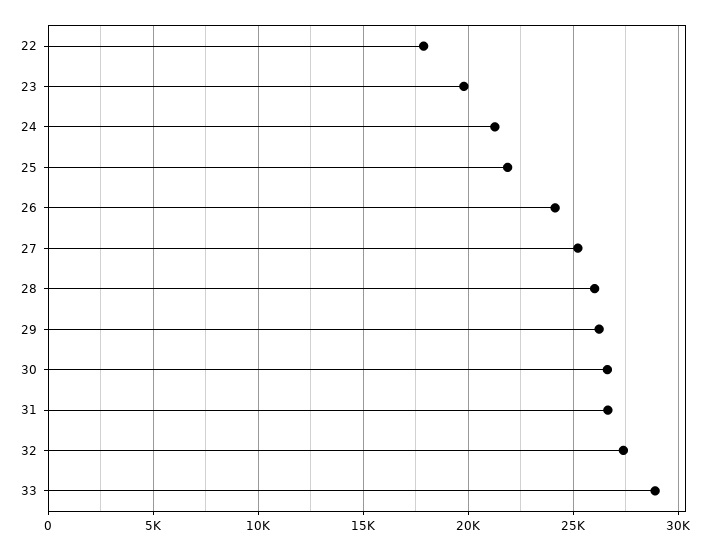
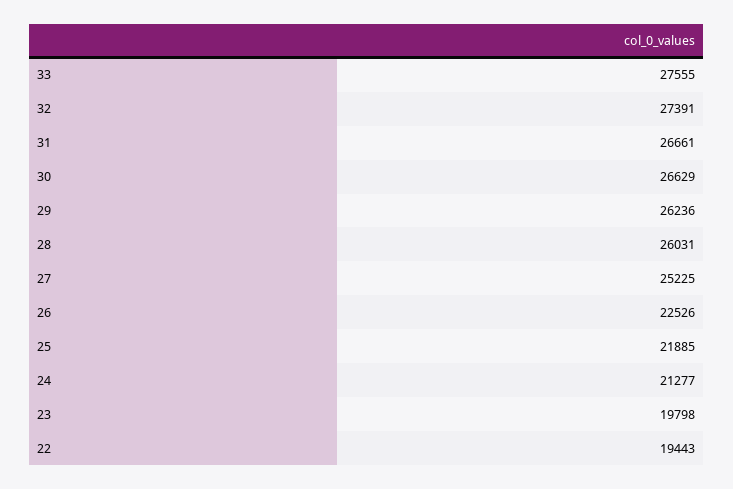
22: 18000 -> 19443
26: 24000 -> 22526
33: 29000 -> 27555

